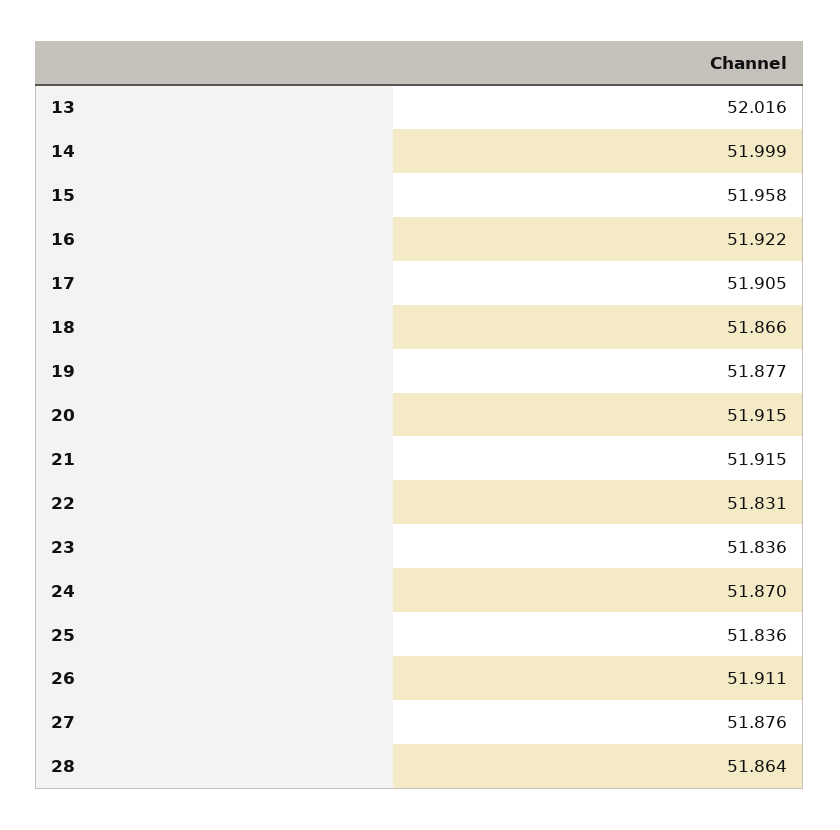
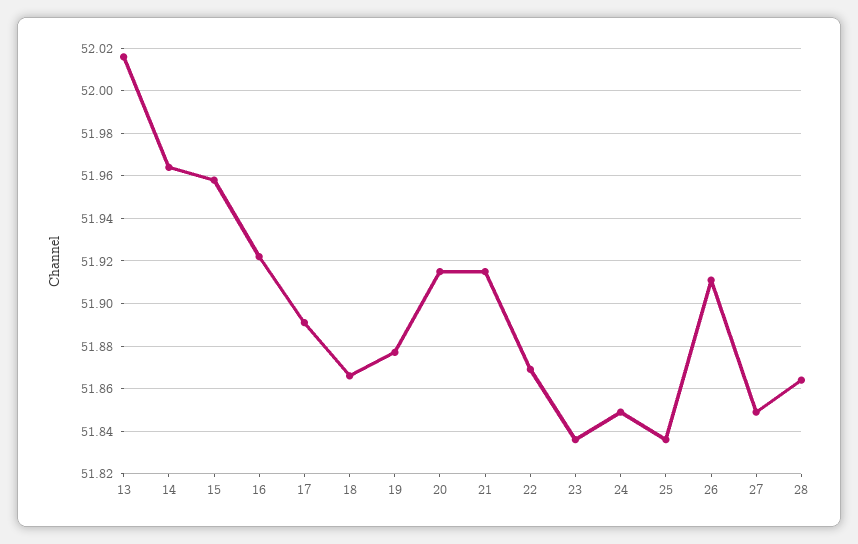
14: 51.999 -> 51.965
17: 51.905 -> 51.89
22: 51.831 -> 51.87
24: 51.87 -> 51.85
27: 51.876 -> 51.85

